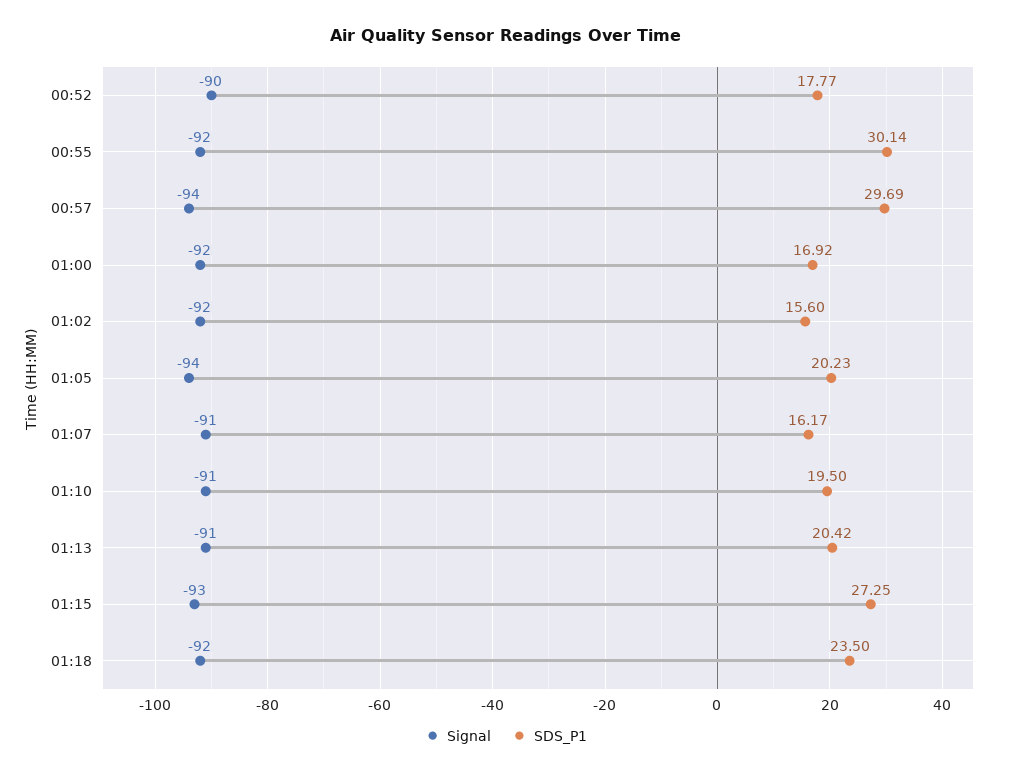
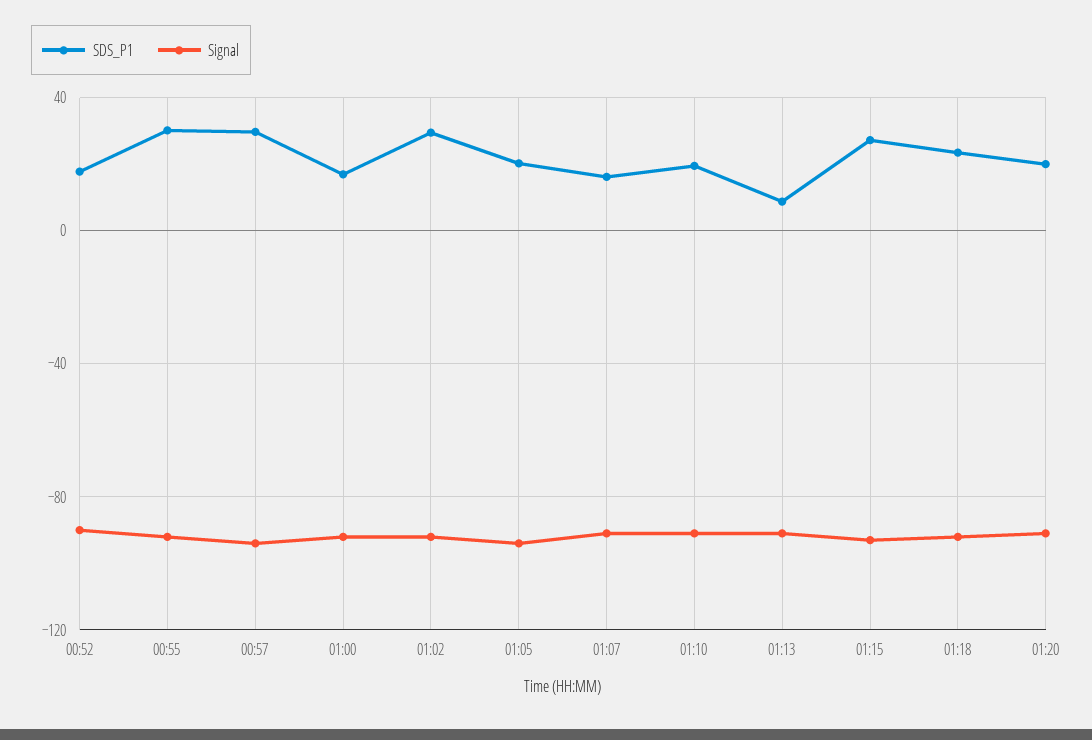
SDS_P1, 01:02: 15.6 -> 30
SDS_P1, 01:13: 20.42 -> 10
SDS_P1, 01:20: none -> 20
Signal, 01:20: none -> -90

